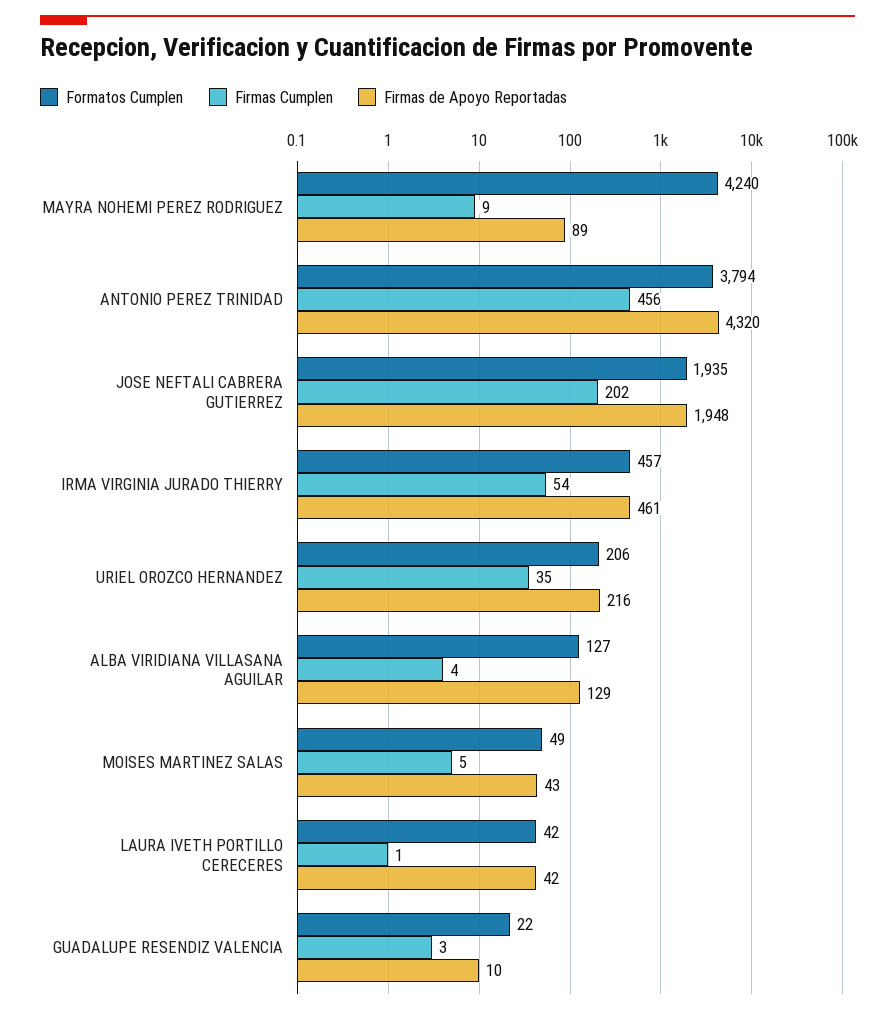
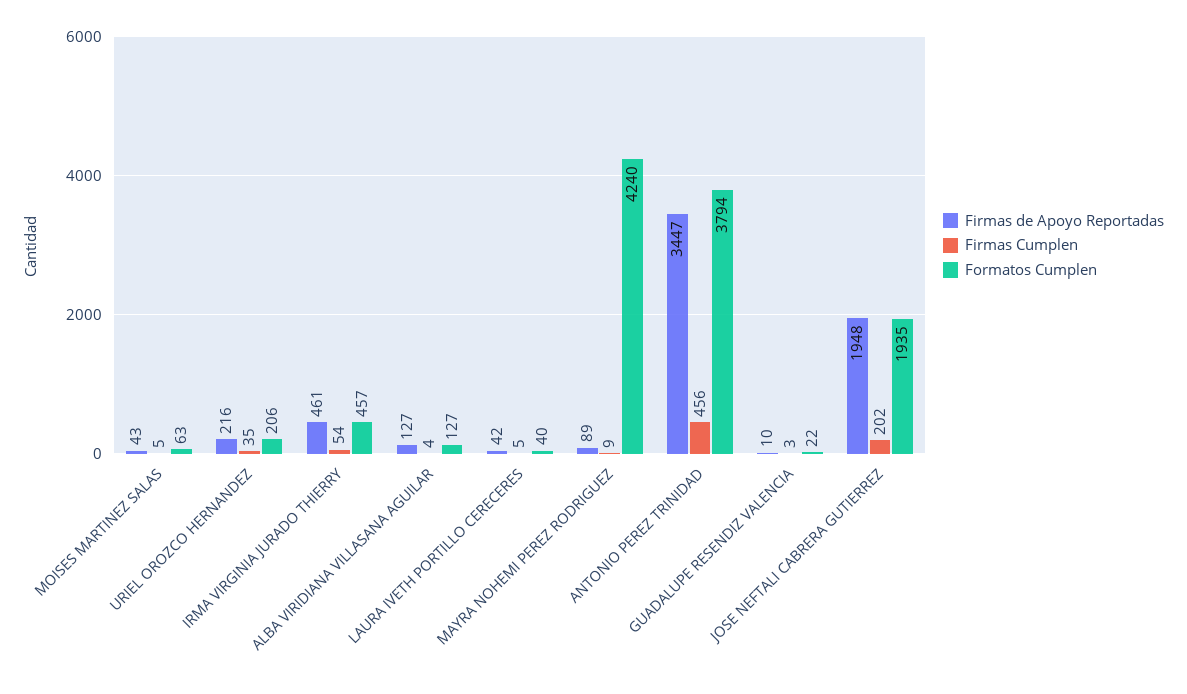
Firmas de Apoyo Reportadas, ANTONIO PEREZ TRINIDAD: 4320 -> 3447
Firmas de Apoyo Reportadas, ALBA VIRIDIANA VILLASANA AGUILAR: 129 -> 127
Formatos Cumplen, MOISES MARTINEZ SALAS: 49 -> 63
Formatos Cumplen, LAURA IVETH PORTILLO CERECERES: 42 -> 40
Firmas Cumplen, LAURA IVETH PORTILLO CERECERES: 1 -> 5

